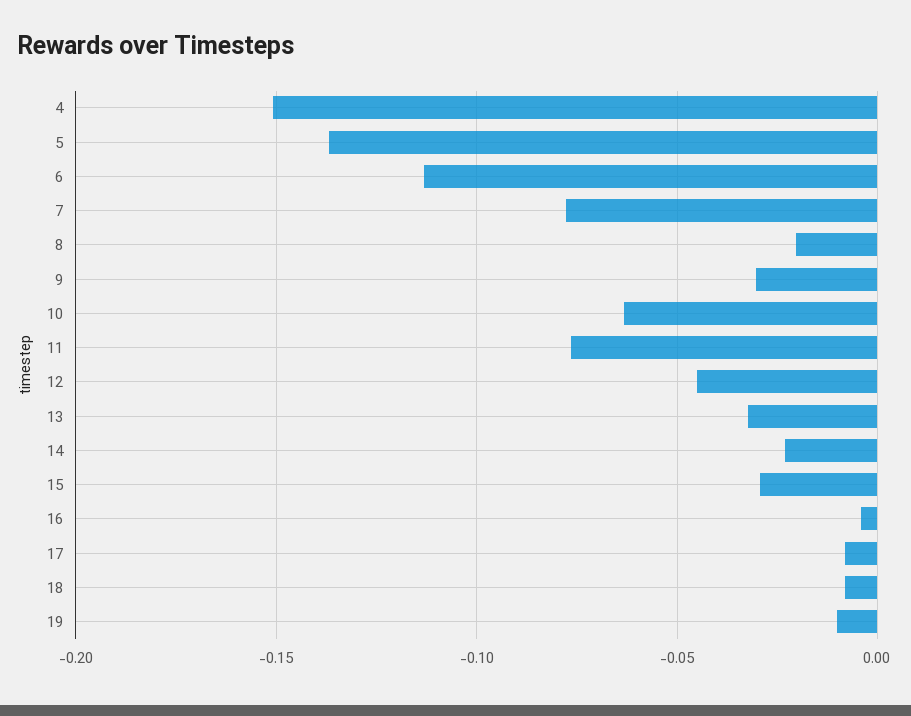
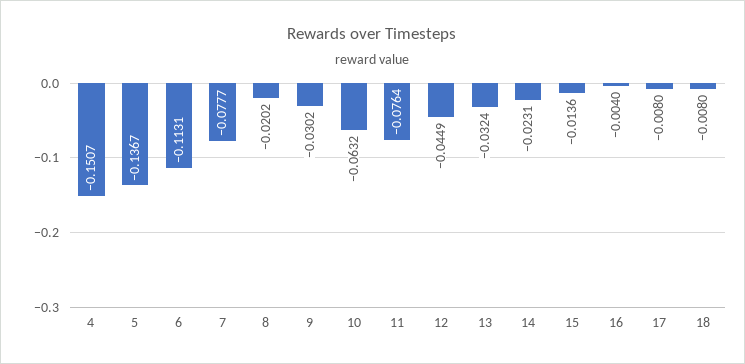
15: -0.03 -> -0.0136
19: -0.01 -> none

